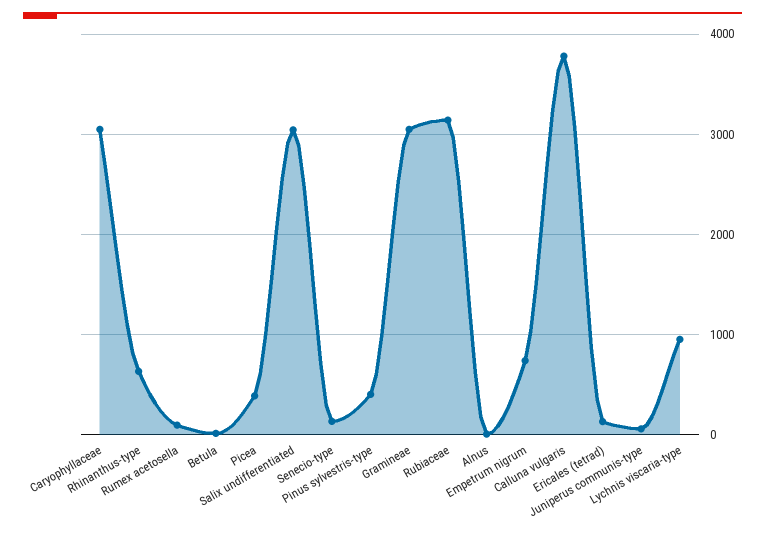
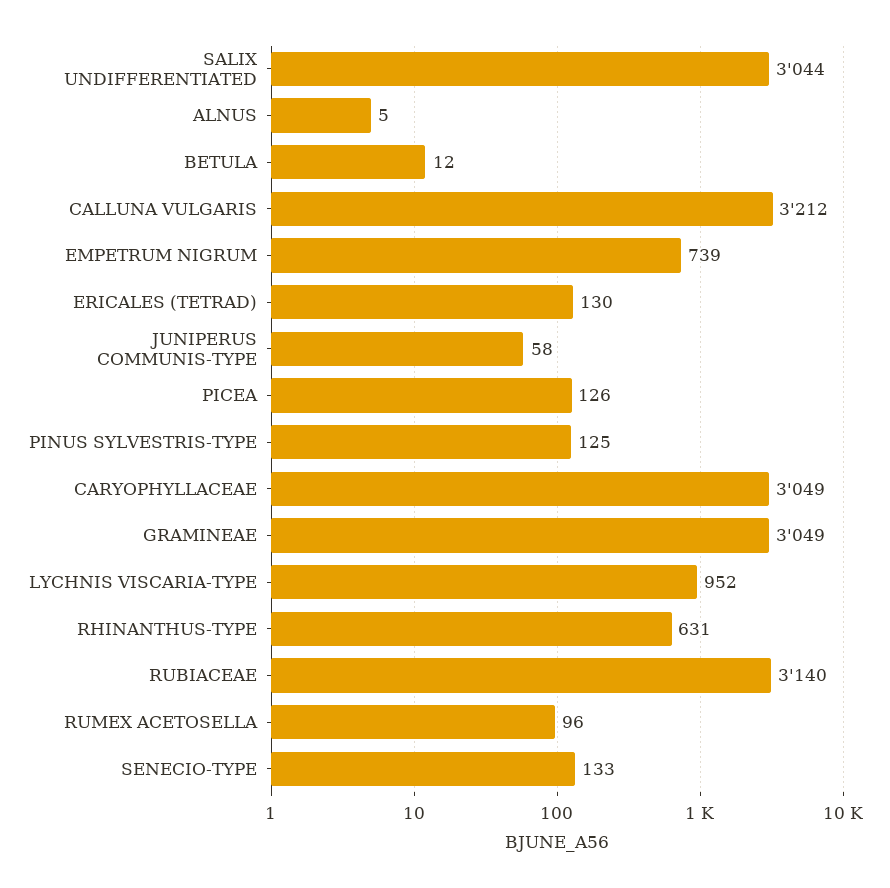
Picea: 400 -> 126
Pinus sylvestris-type: 400 -> 125
Calluna vulgaris: 3800 -> 3212

